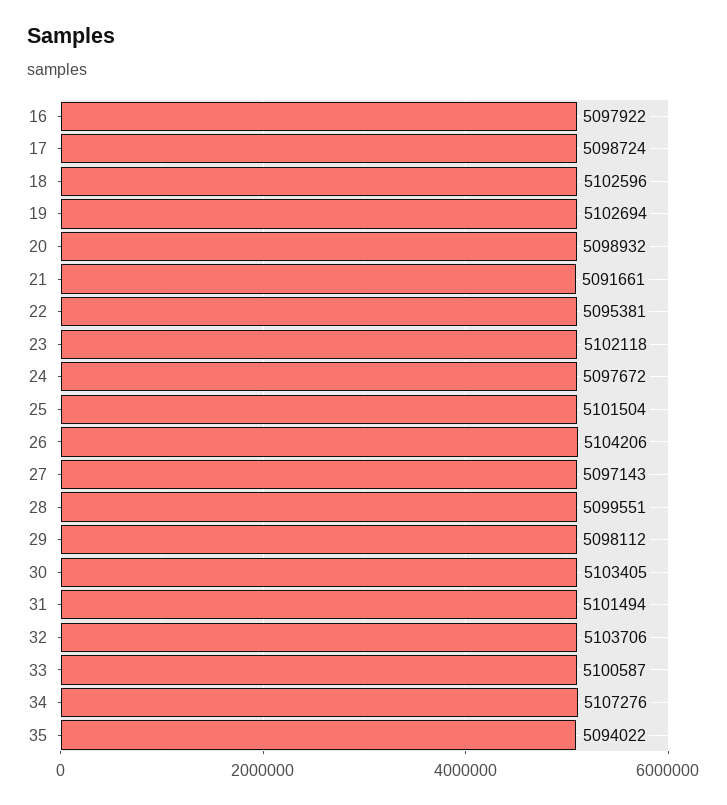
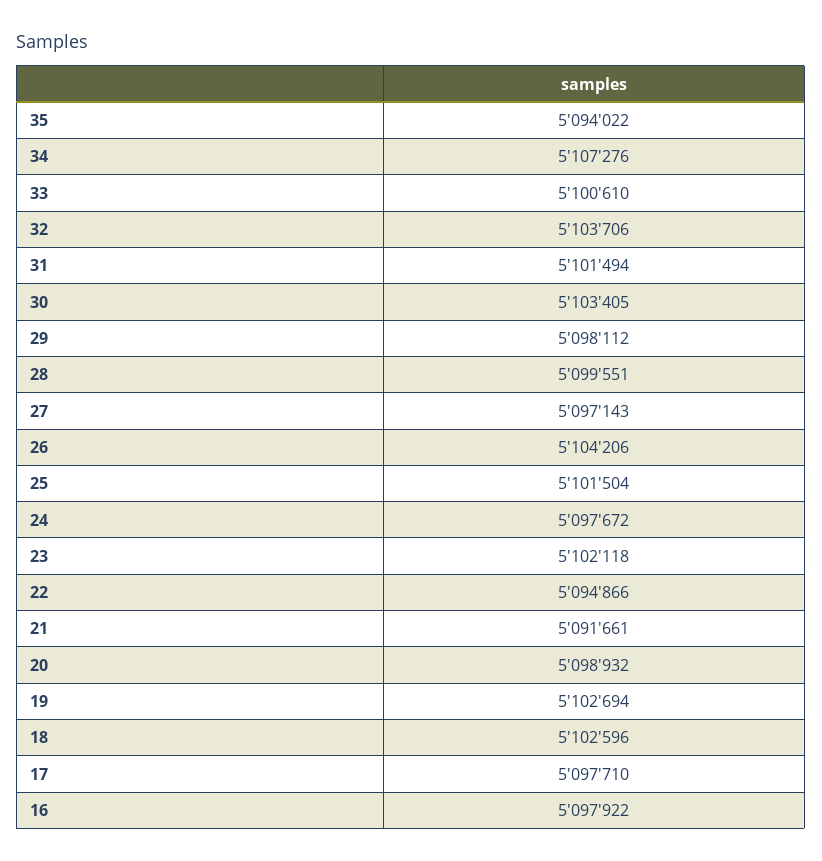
17: 5098724 -> 5097710
22: 5095381 -> 5094866
33: 5100587 -> 5100610

